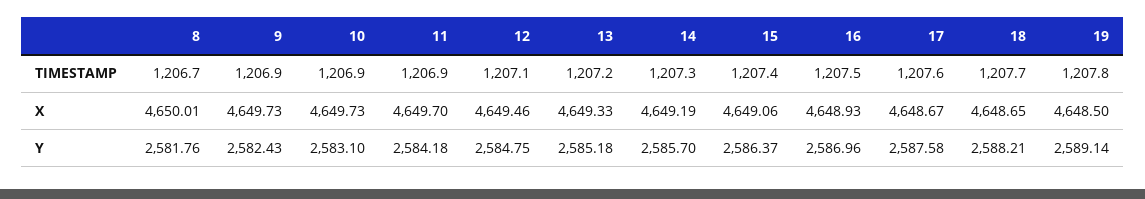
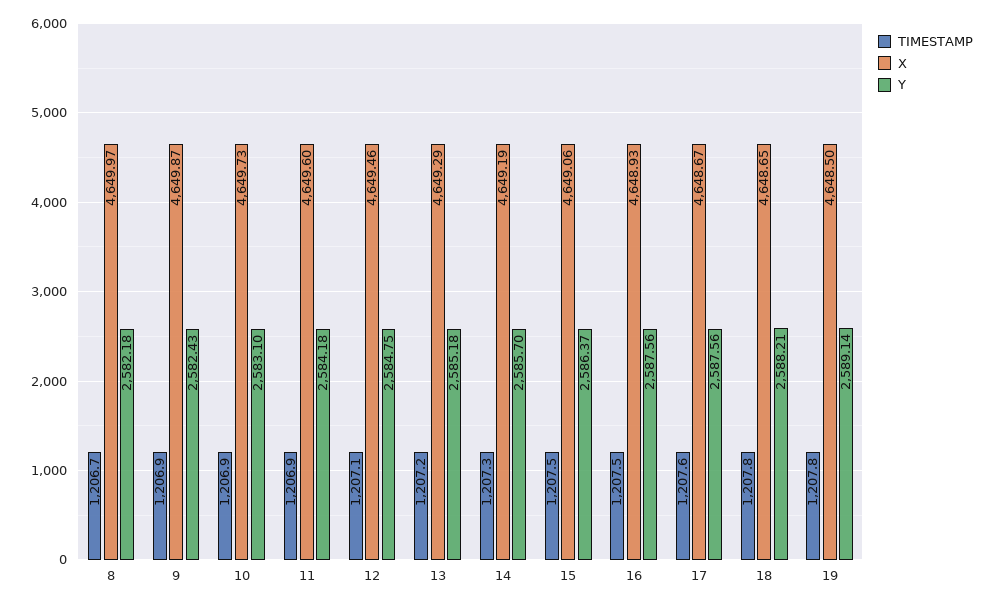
TIMESTAMP, 15: 1207.4 -> 1207.5
TIMESTAMP, 18: 1207.7 -> 1207.8
X, 8: 4650.01 -> 4649.97
X, 9: 4649.73 -> 4649.87
X, 11: 4649.7 -> 4649.6
X, 13: 4649.33 -> 4649.29
Y, 8: 2581.76 -> 2582.18
Y, 16: 2586.96 -> 2587.56
Y, 17: 2587.58 -> 2587.56

